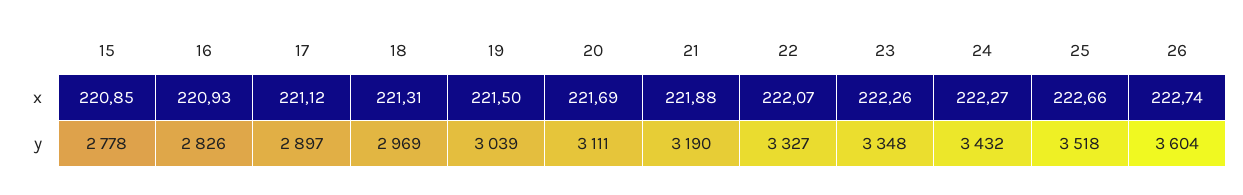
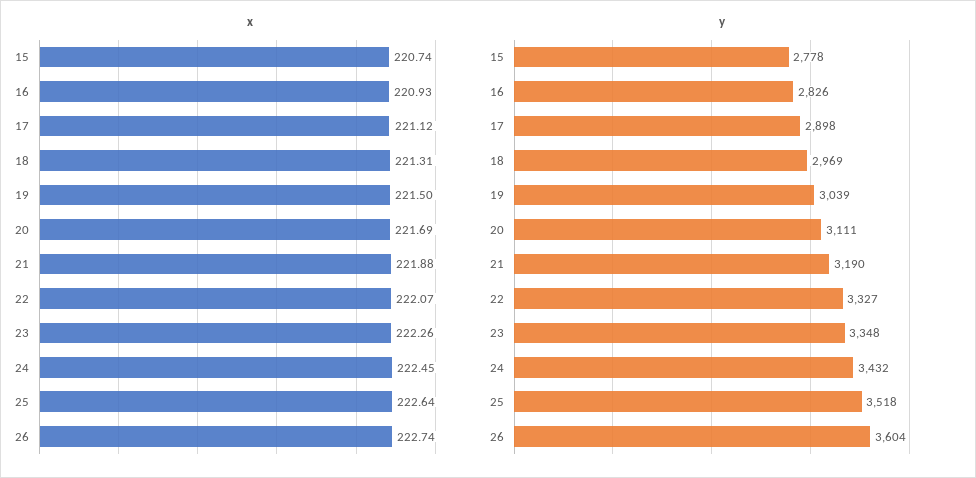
x, 15: 220.85 -> 220.74
x, 24: 222.27 -> 222.45
x, 25: 222.66 -> 222.64
y, 17: 2897 -> 2898

